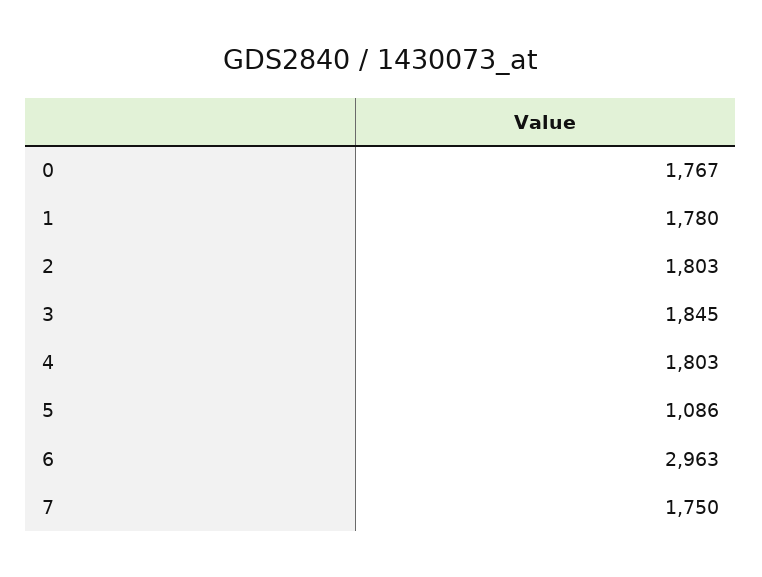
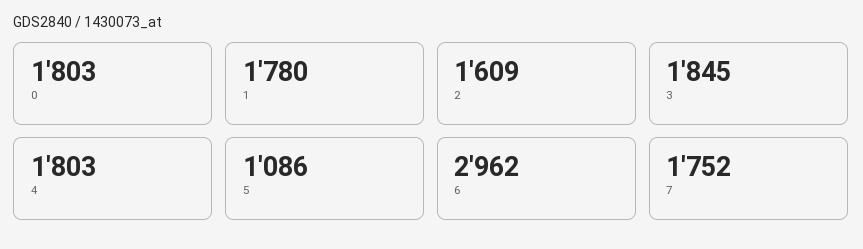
0: 1767 -> 1803
2: 1803 -> 1609
6: 2963 -> 2962
7: 1750 -> 1752

